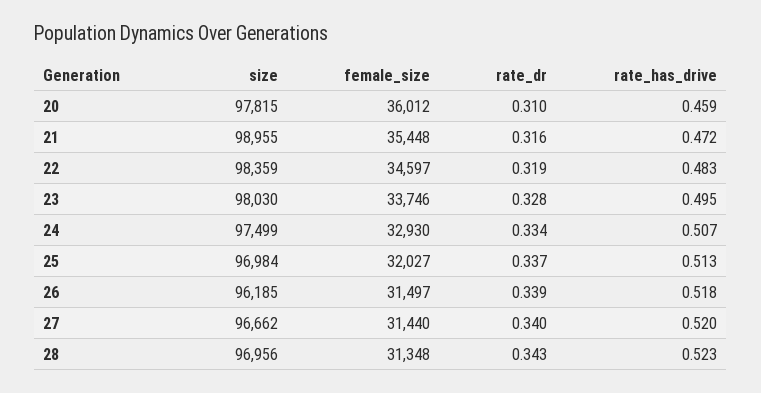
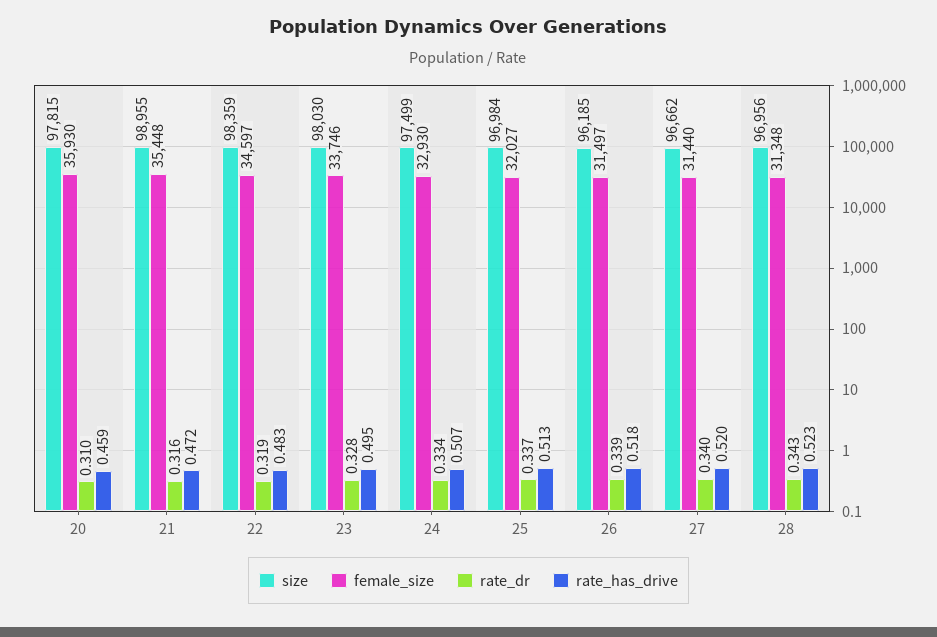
female_size, 20: 36012 -> 35930

